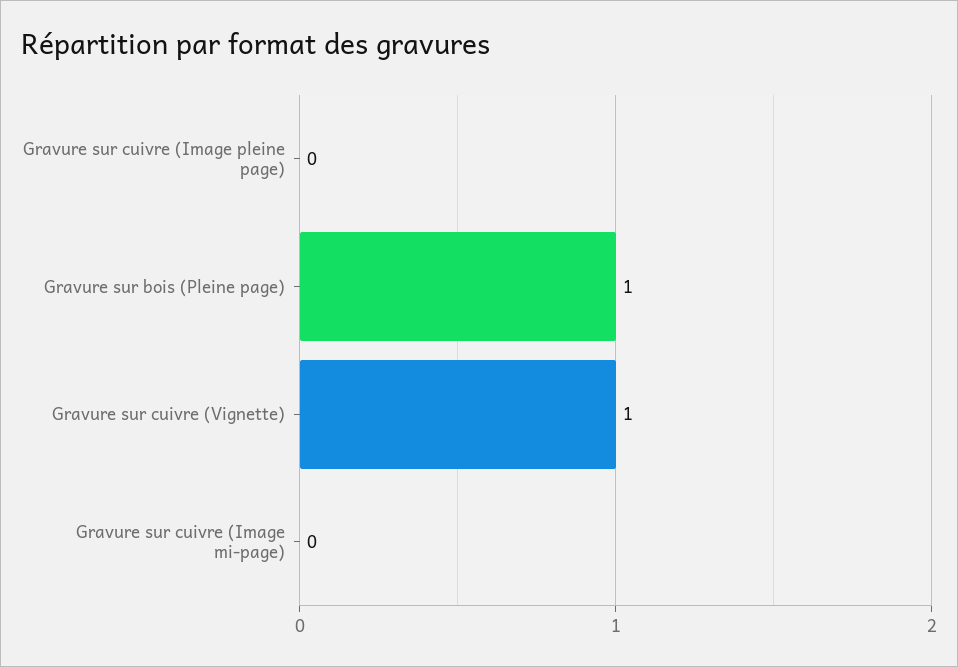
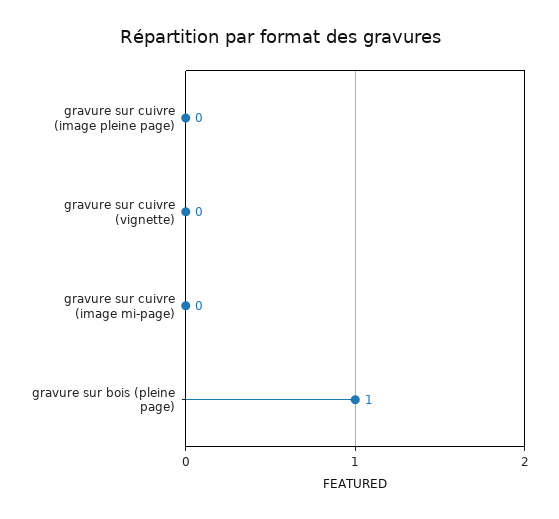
Gravure sur cuivre (Vignette): 1 -> 0

